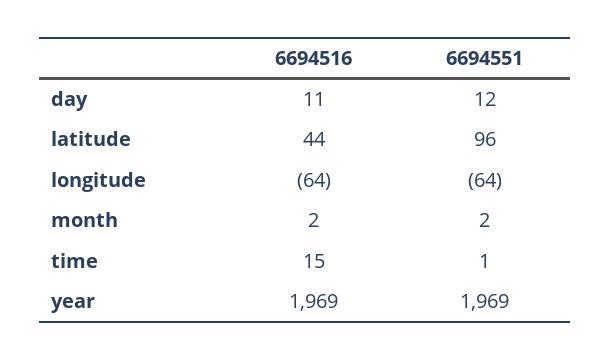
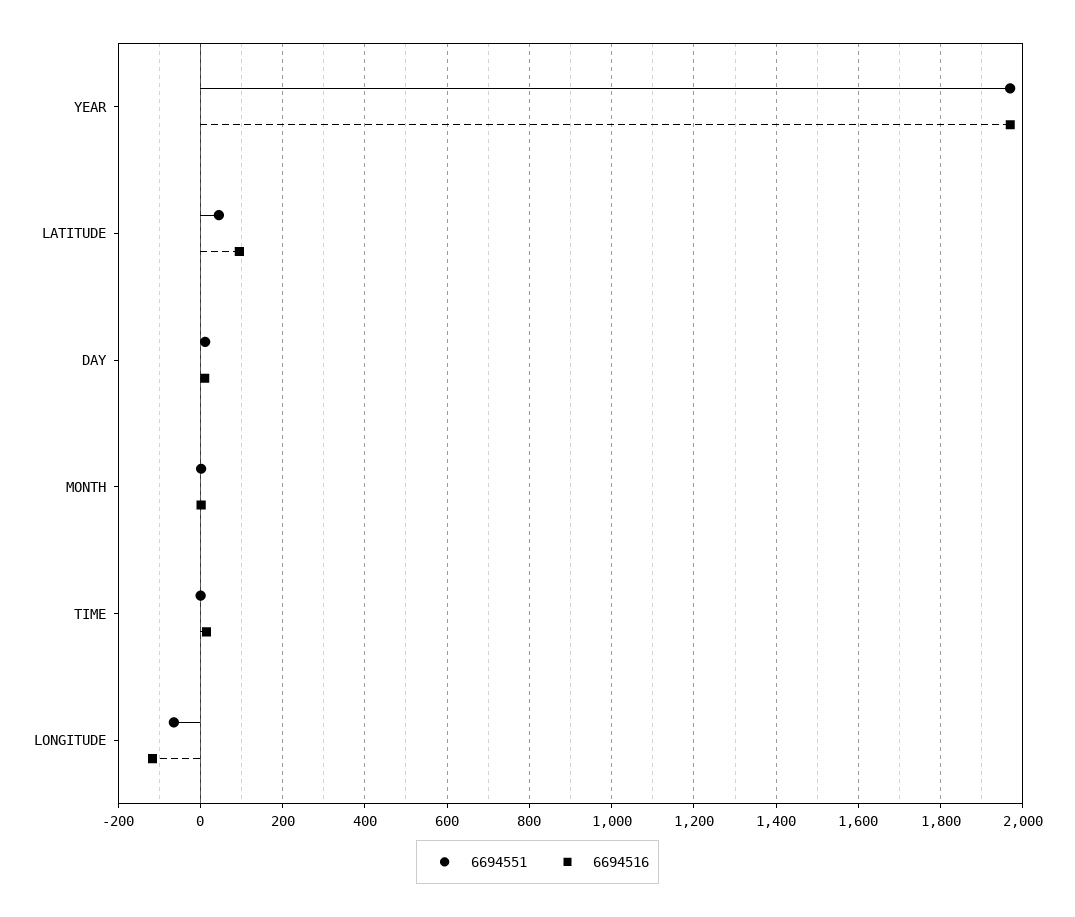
6694516, latitude: 44 -> 100
6694551, latitude: 96 -> 40
6694516, longitude: -64 -> -120

